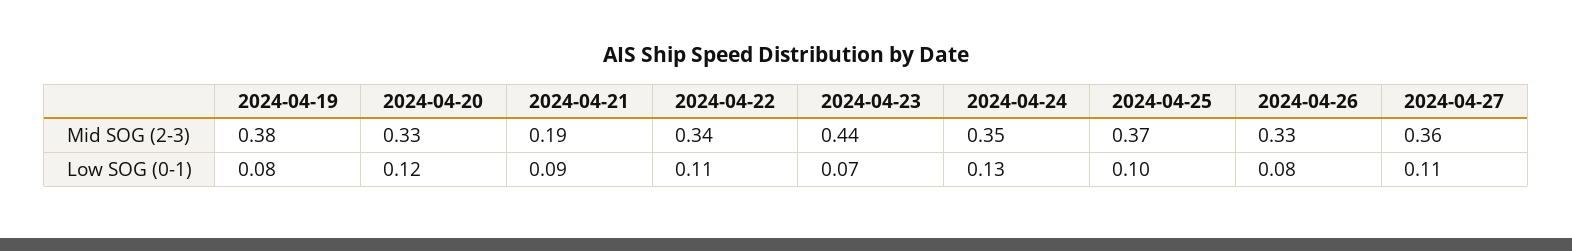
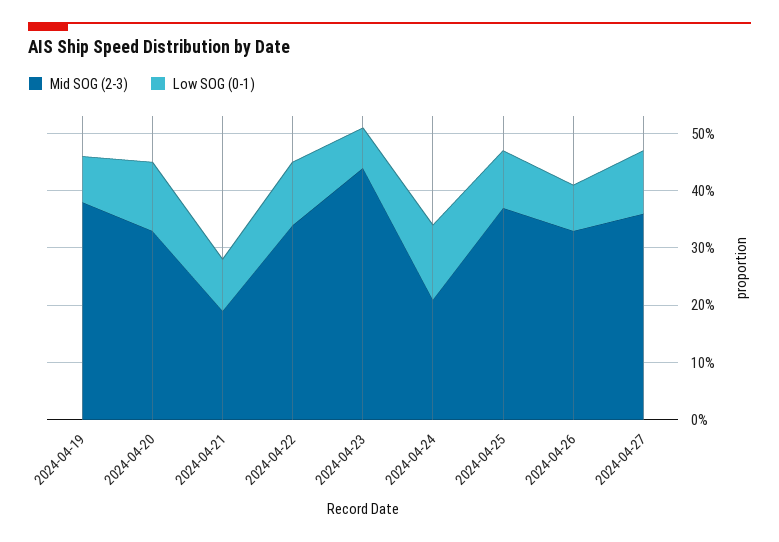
Mid SOG (2-3), 2024-04-24: 0.35 -> 0.2

